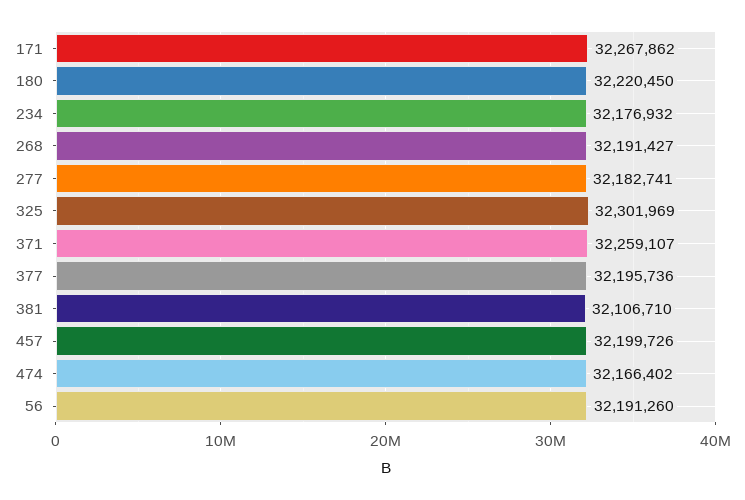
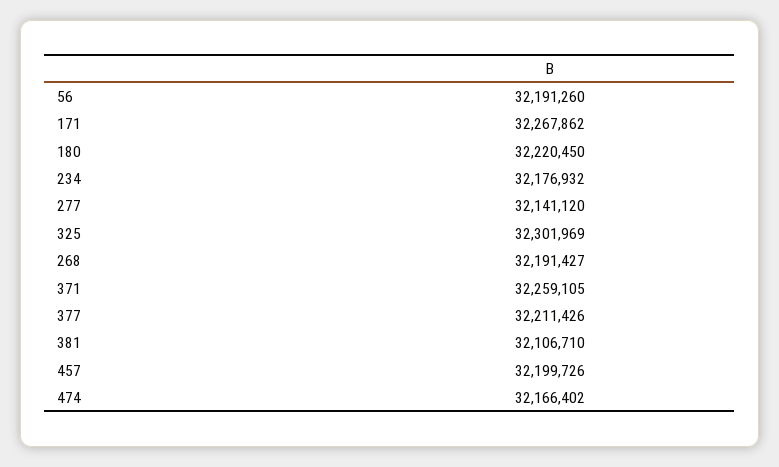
277: 32182741 -> 32141120
371: 32259107 -> 32259105
377: 32195736 -> 32211426

